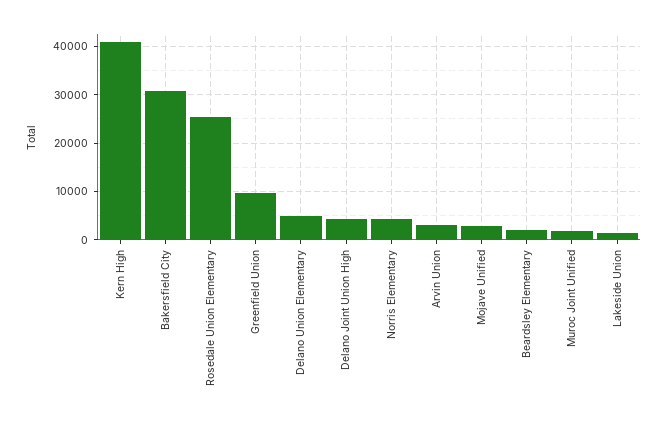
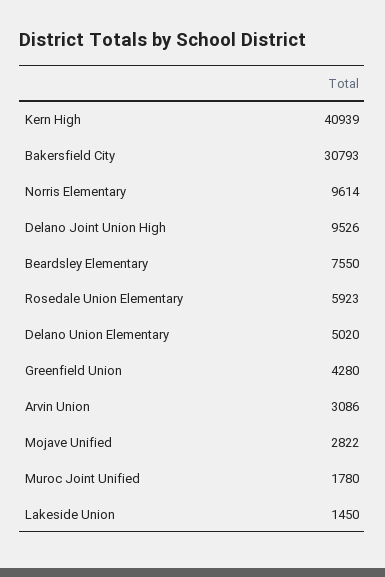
Rosedale Union Elementary: 26000 -> 5923
Greenfield Union: 10000 -> 4280
Delano Joint Union High: 4000 -> 9526
Norris Elementary: 4000 -> 9614
Beardsley Elementary: 2000 -> 7550

